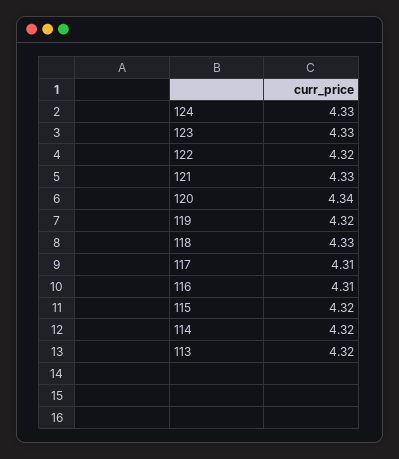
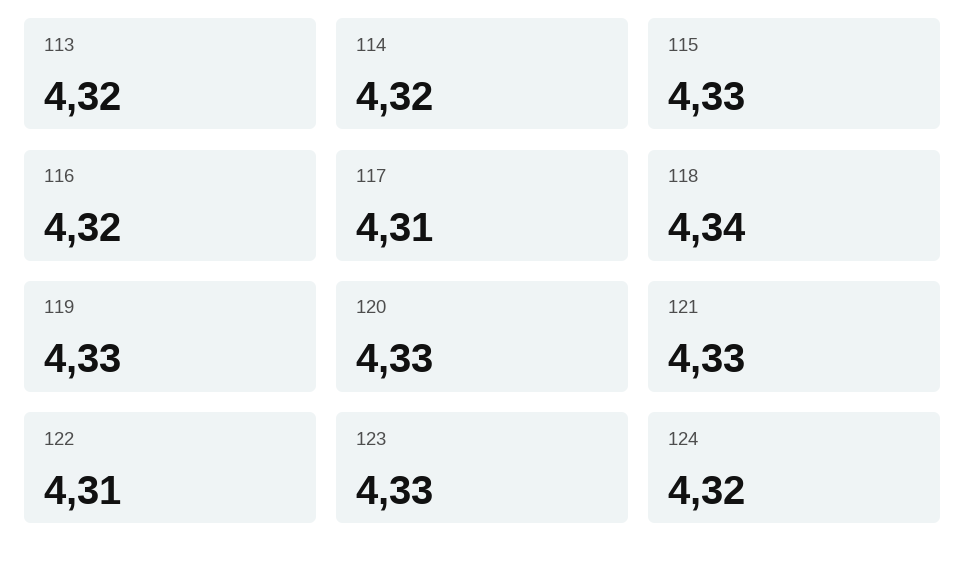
124: 4.33 -> 4.32
122: 4.32 -> 4.31
120: 4.34 -> 4.33
119: 4.32 -> 4.33
118: 4.33 -> 4.34
116: 4.31 -> 4.32
115: 4.32 -> 4.33

